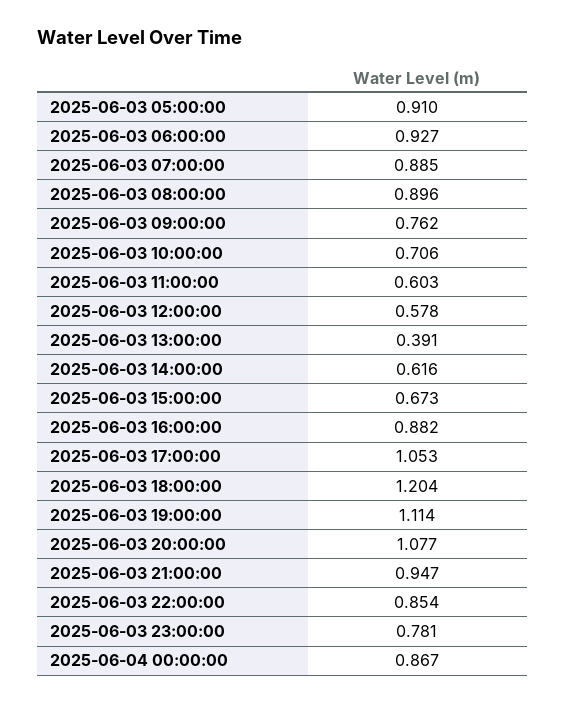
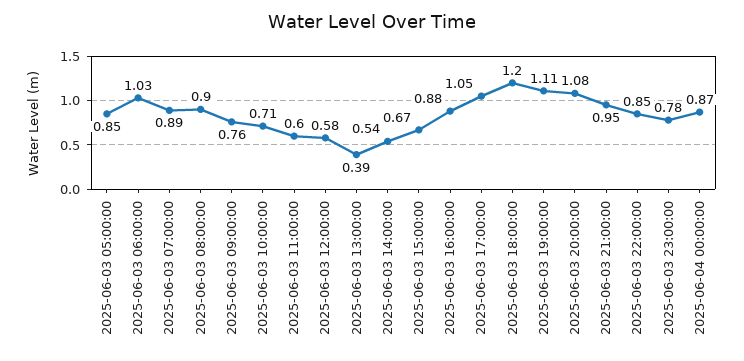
2025-06-03 05:00:00: 0.91 -> 0.85
2025-06-03 06:00:00: 0.927 -> 1.03
2025-06-03 14:00:00: 0.616 -> 0.54

